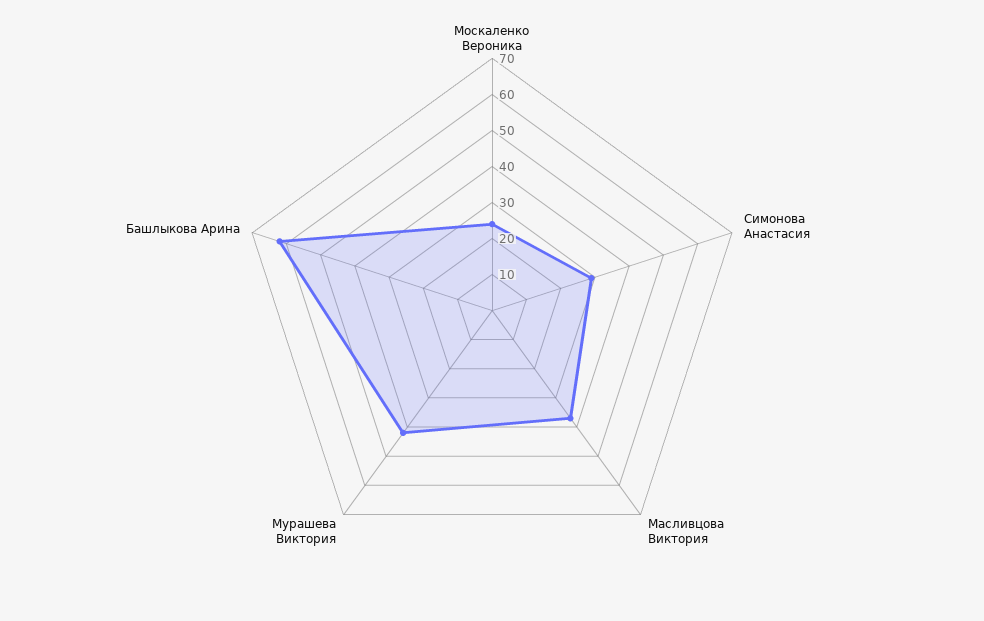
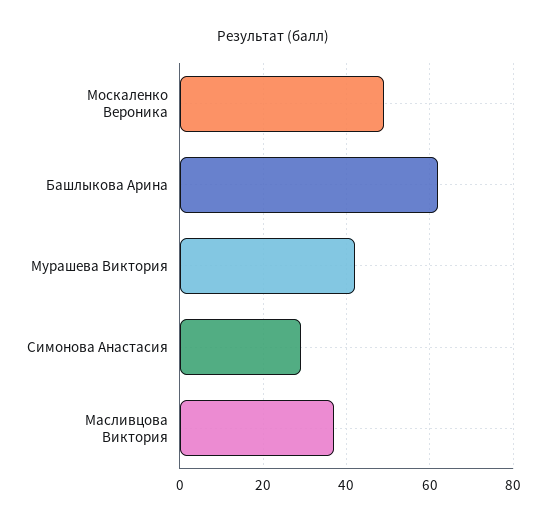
Москаленко Вероника: 25 -> 50

